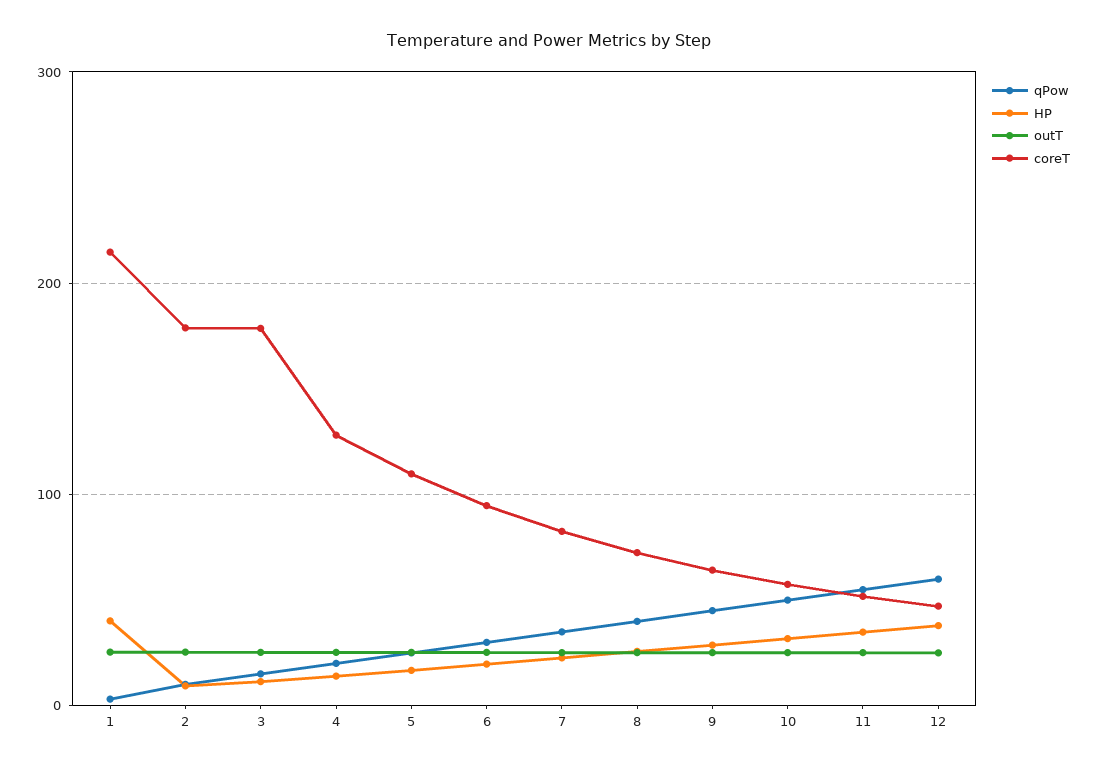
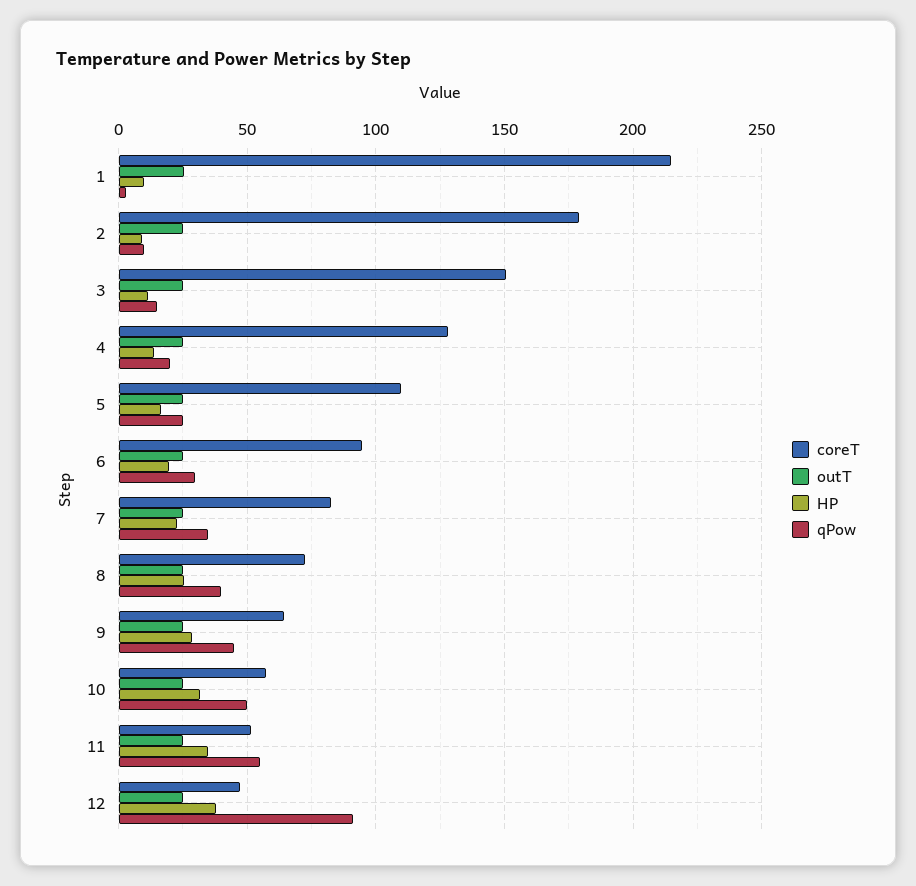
HP, 1: 40 -> 10
coreT, 3: 180 -> 150
qPow, 12: 60 -> 90

